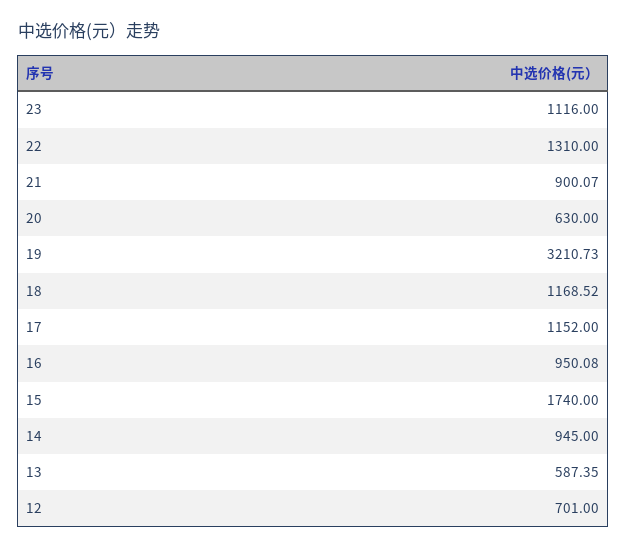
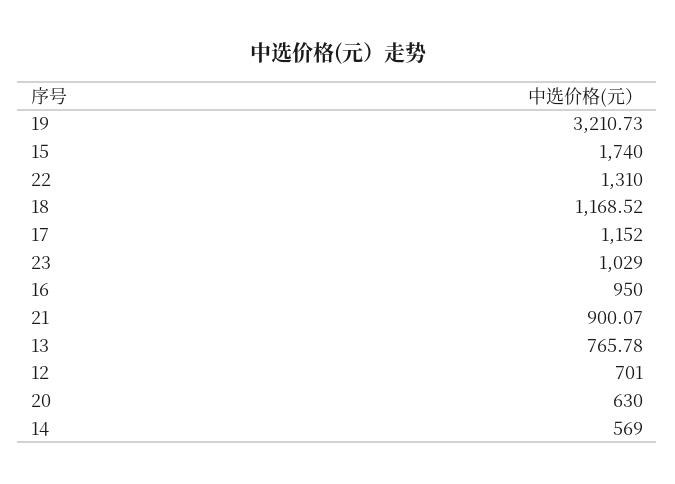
23: 1116 -> 1029
16: 950.08 -> 950
14: 945 -> 569
13: 587.35 -> 765.78

